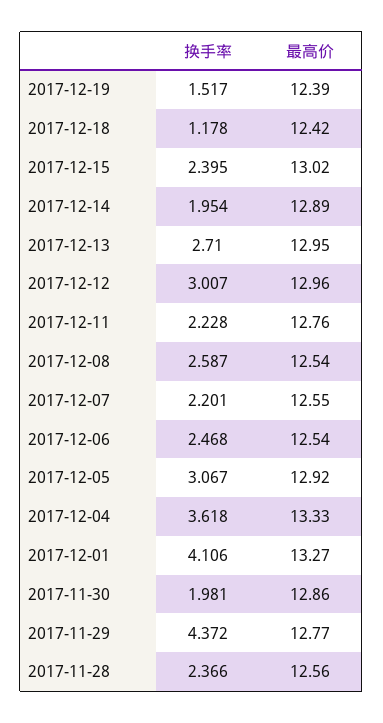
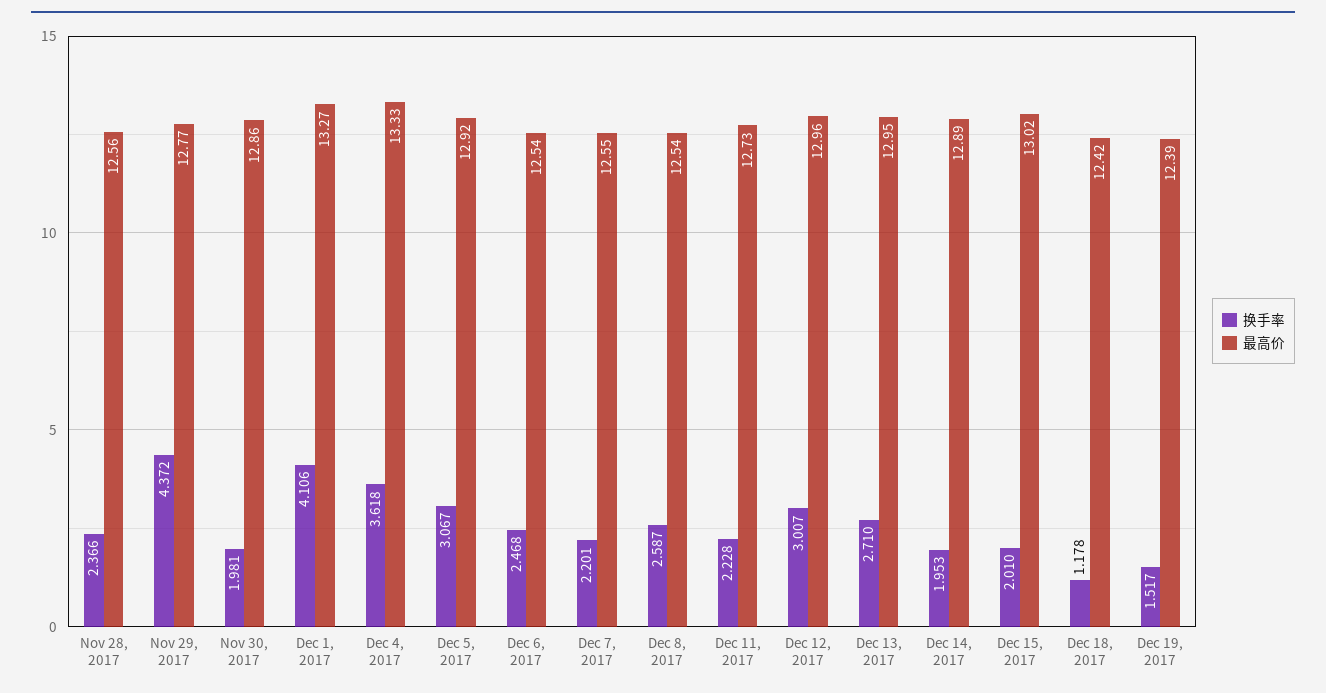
换手率, 2017-12-15: 2.395 -> 2.01
换手率, 2017-12-14: 1.954 -> 1.953
最高价, 2017-12-11: 12.76 -> 12.73

